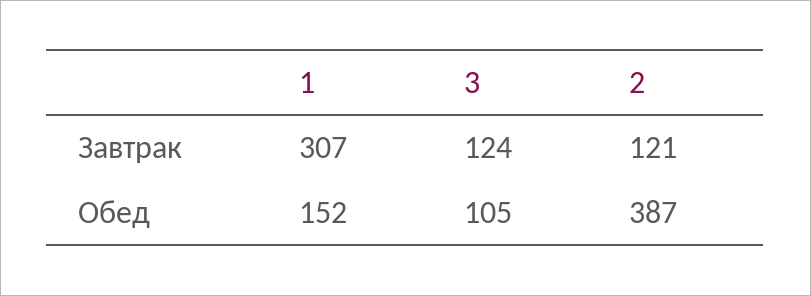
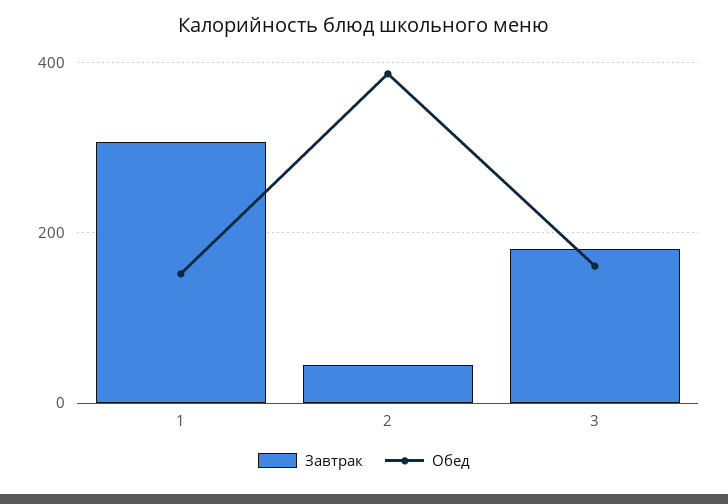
Завтрак, 3: 124 -> 180
Завтрак, 2: 121 -> 40
Обед, 3: 105 -> 160

